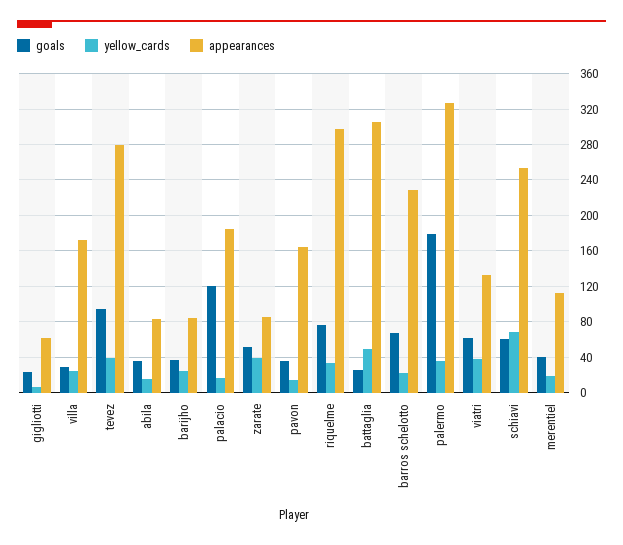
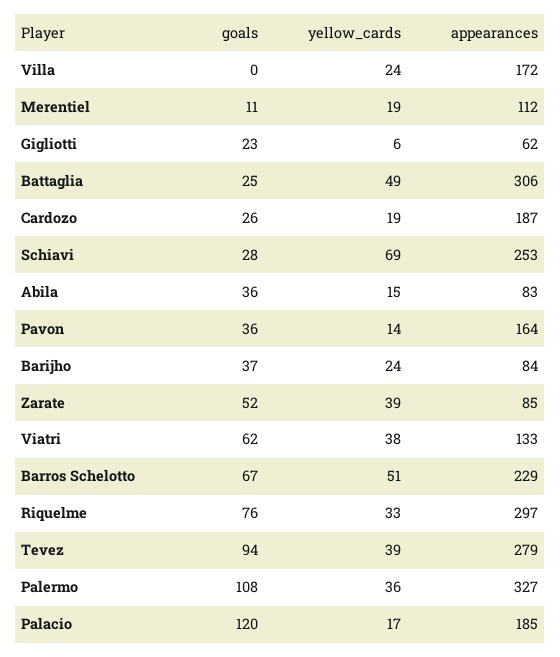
goals, villa: 30 -> 0
yellow_cards, barros schelotto: 20 -> 51
goals, palermo: 180 -> 108
goals, schiavi: 60 -> 28
goals, merentiel: 40 -> 11
goals, Cardozo: none -> 26
yellow_cards, Cardozo: none -> 19
appearances, Cardozo: none -> 187

